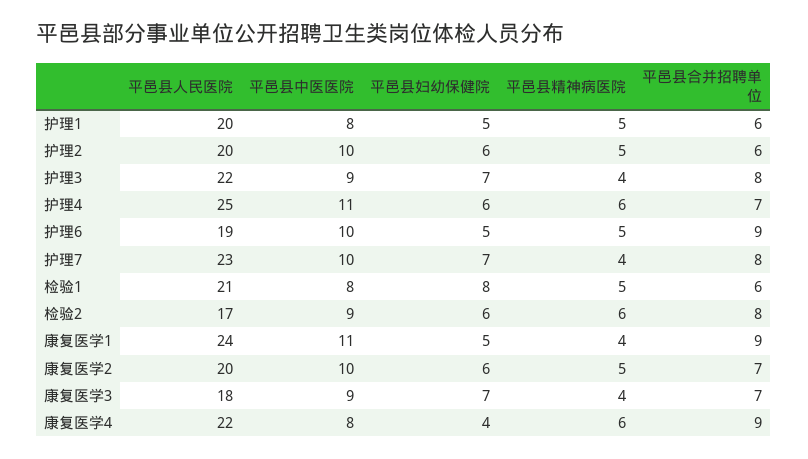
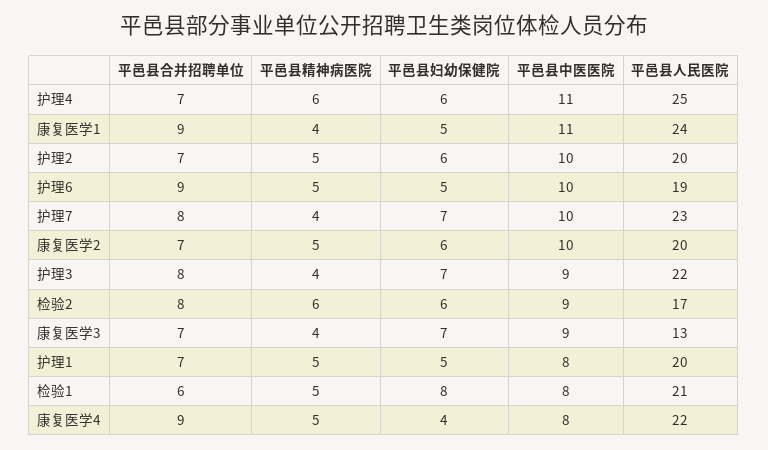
平邑县合并招聘单位, 护理1: 6 -> 7
平邑县合并招聘单位, 护理2: 6 -> 7
平邑县人民医院, 康复医学3: 18 -> 13
平邑县精神病医院, 康复医学4: 6 -> 5

